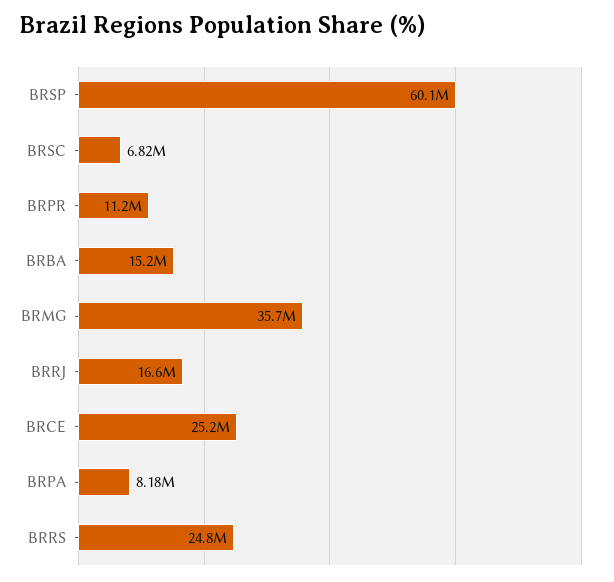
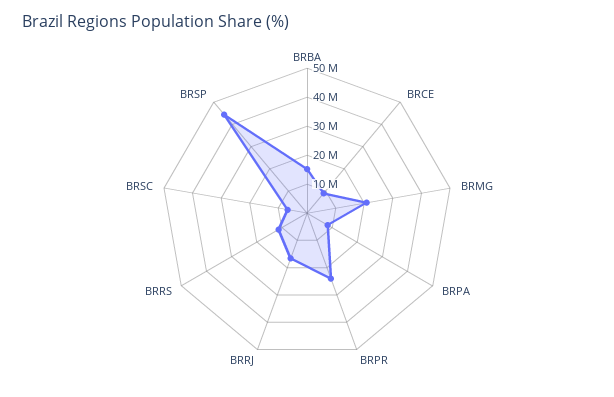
BRSP: 60100000 -> 45000000
BRPR: 11200000 -> 25000000
BRMG: 35700000 -> 20000000
BRCE: 25200000 -> 10000000
BRRS: 24800000 -> 10000000

